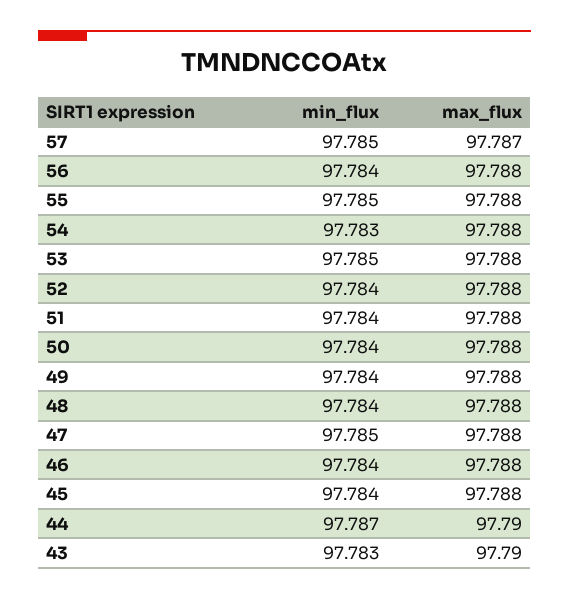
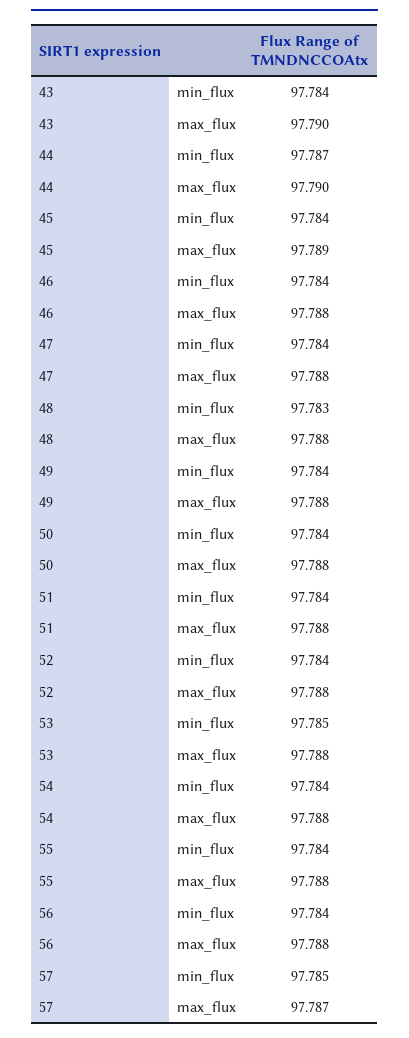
min_flux, 55: 97.785 -> 97.784
min_flux, 54: 97.783 -> 97.784
min_flux, 48: 97.784 -> 97.783
min_flux, 47: 97.785 -> 97.784
max_flux, 45: 97.788 -> 97.789
min_flux, 43: 97.783 -> 97.784

